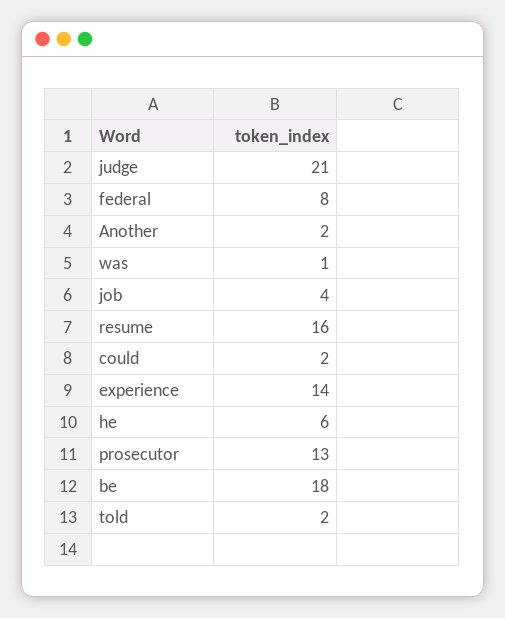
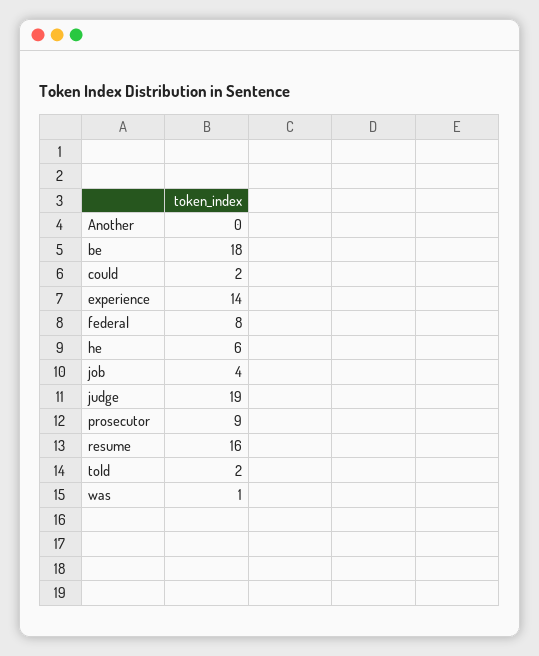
judge: 21 -> 19
Another: 2 -> 0
prosecutor: 13 -> 9

